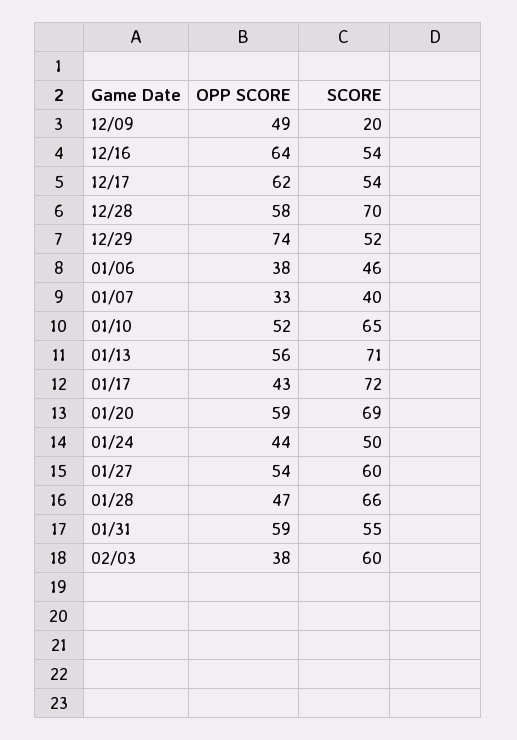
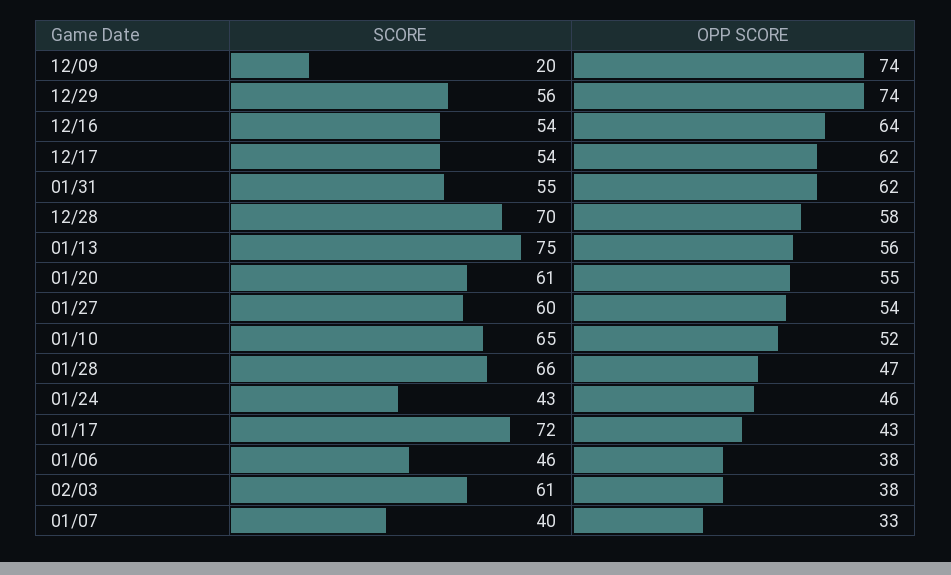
OPP SCORE, 12/09: 49 -> 74
SCORE, 12/29: 52 -> 56
SCORE, 01/13: 71 -> 75
OPP SCORE, 01/20: 59 -> 55
SCORE, 01/20: 69 -> 61
OPP SCORE, 01/24: 44 -> 46
SCORE, 01/24: 50 -> 43
OPP SCORE, 01/31: 59 -> 62
SCORE, 02/03: 60 -> 61

